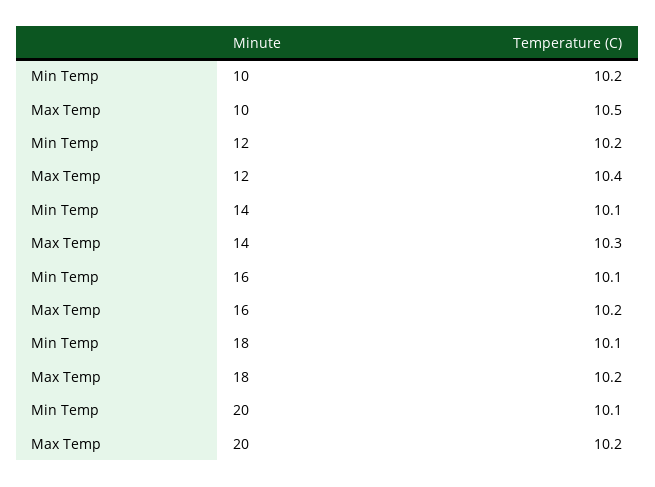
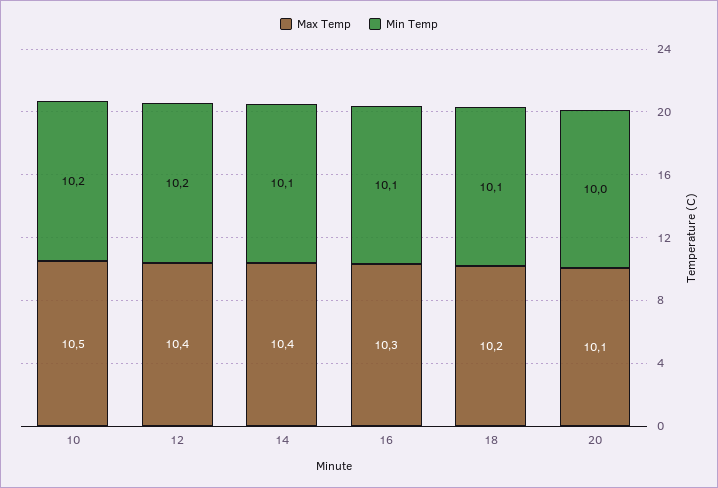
Max Temp, 14: 10.3 -> 10.4
Max Temp, 16: 10.2 -> 10.3
Min Temp, 20: 10.1 -> 10
Max Temp, 20: 10.2 -> 10.1

